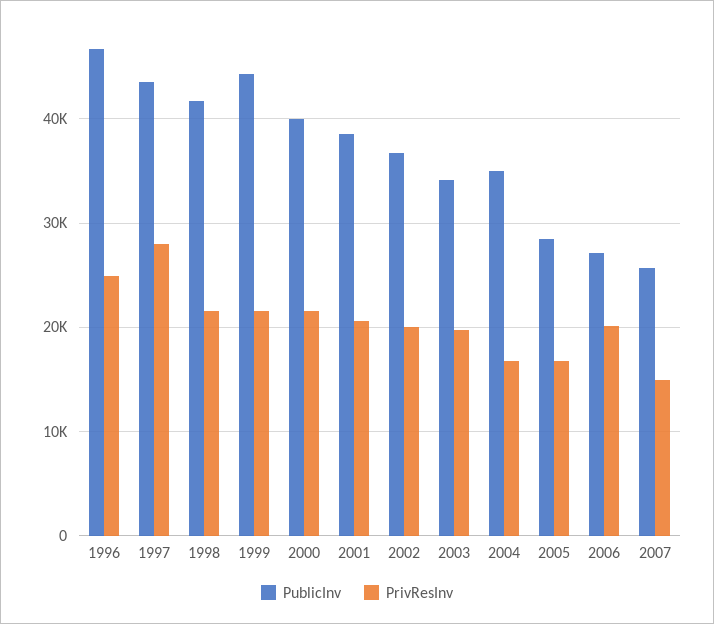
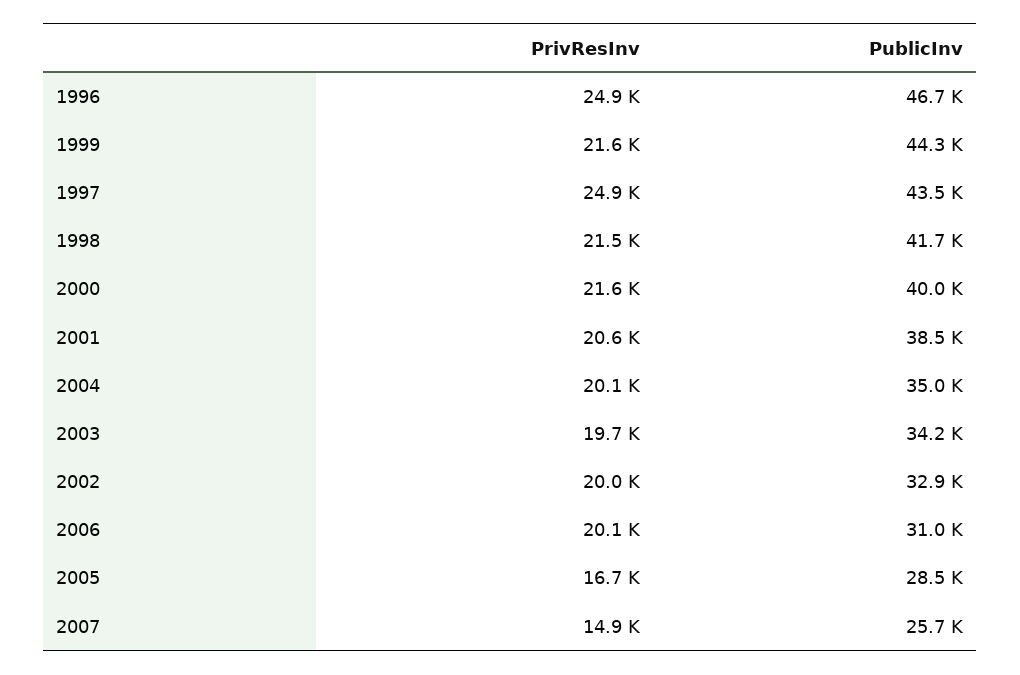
PrivResInv, 1997: 28000 -> 24900
PublicInv, 2002: 37000 -> 32900
PrivResInv, 2004: 17000 -> 20100
PublicInv, 2006: 27000 -> 31000

